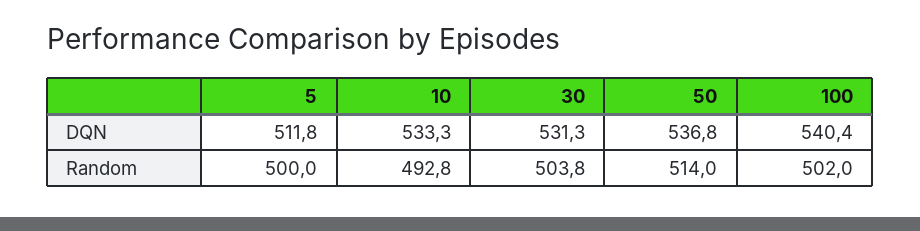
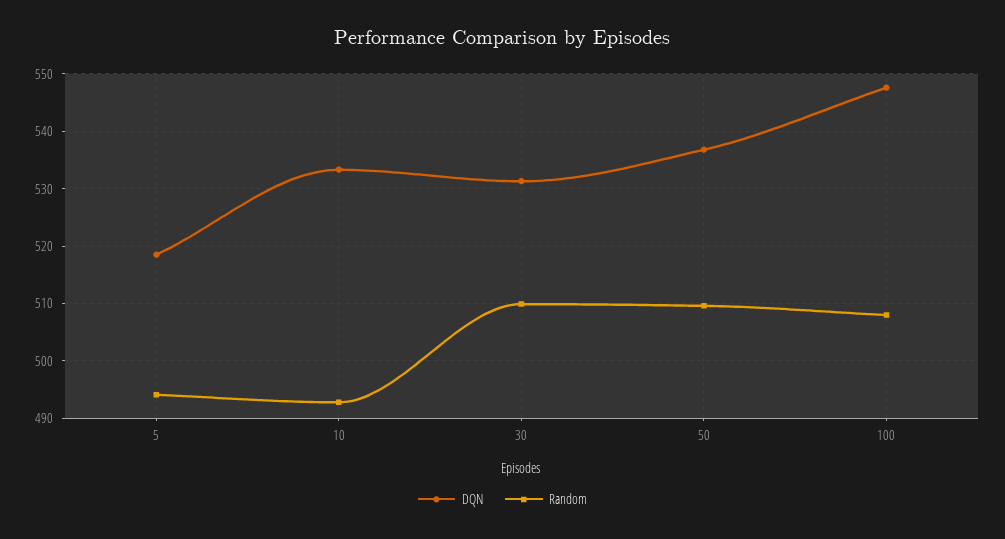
DQN, 5: 511.8 -> 518
DQN, 100: 540.4 -> 548
Random, 5: 500 -> 494
Random, 30: 503.8 -> 510
Random, 50: 514 -> 510
Random, 100: 502 -> 508

